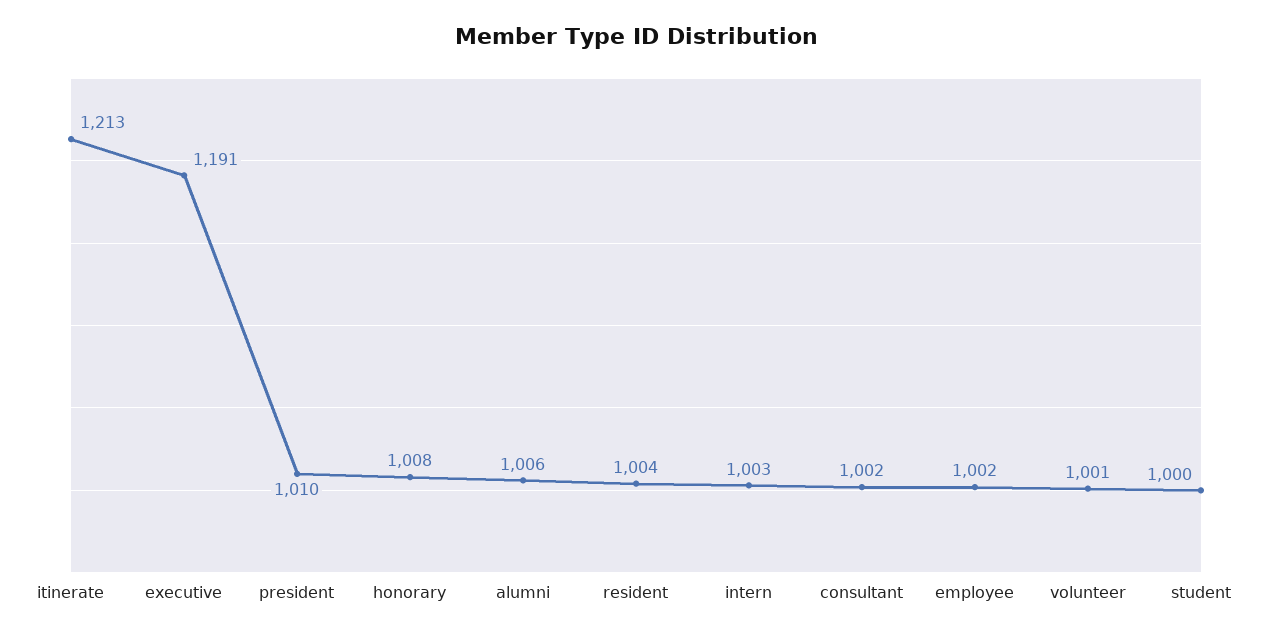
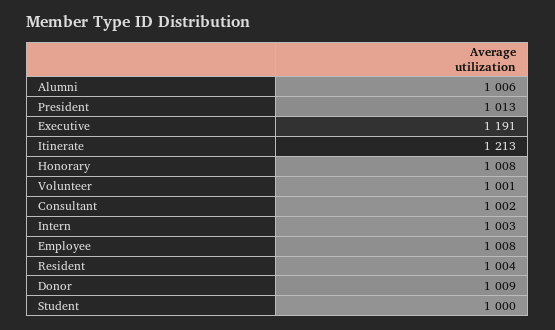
president: 1010 -> 1013
employee: 1002 -> 1008
Donor: none -> 1009

